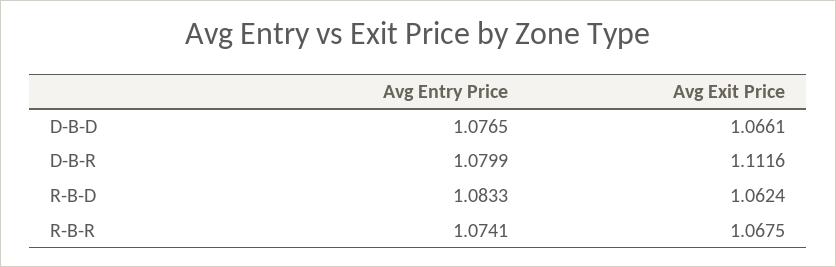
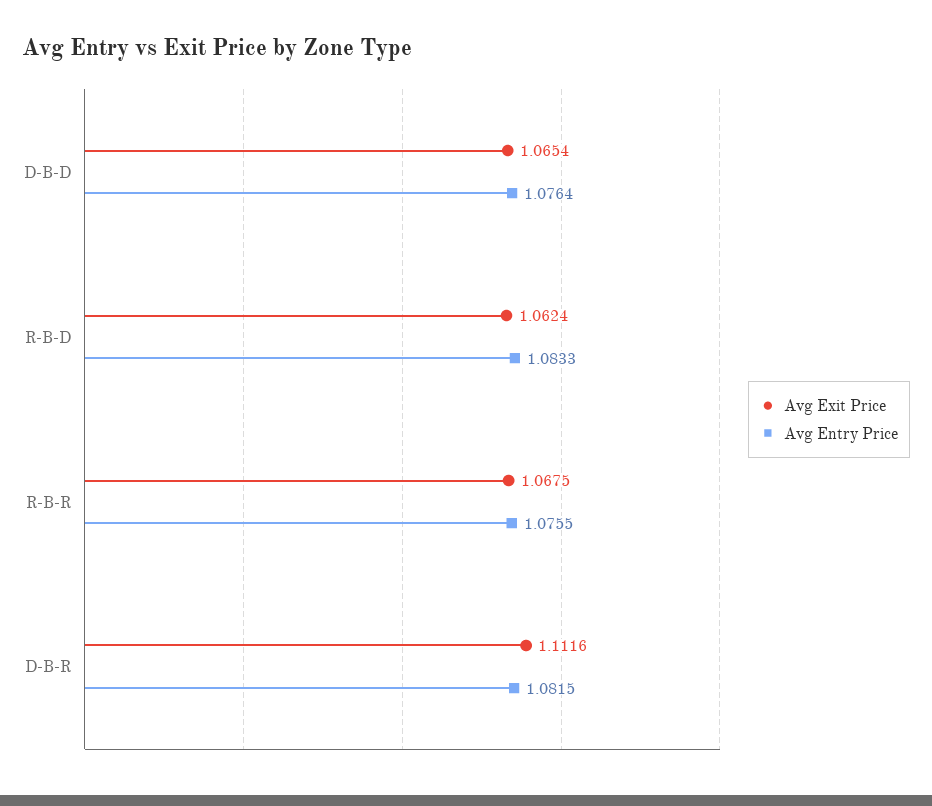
Avg Entry Price, D-B-D: 1.0765 -> 1.0764
Avg Exit Price, D-B-D: 1.0661 -> 1.0654
Avg Entry Price, D-B-R: 1.0799 -> 1.0815
Avg Entry Price, R-B-R: 1.0741 -> 1.0755

